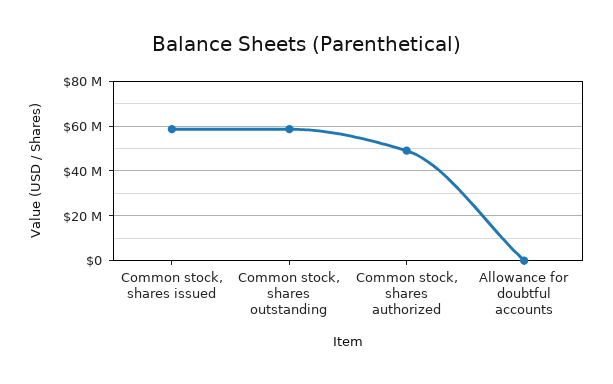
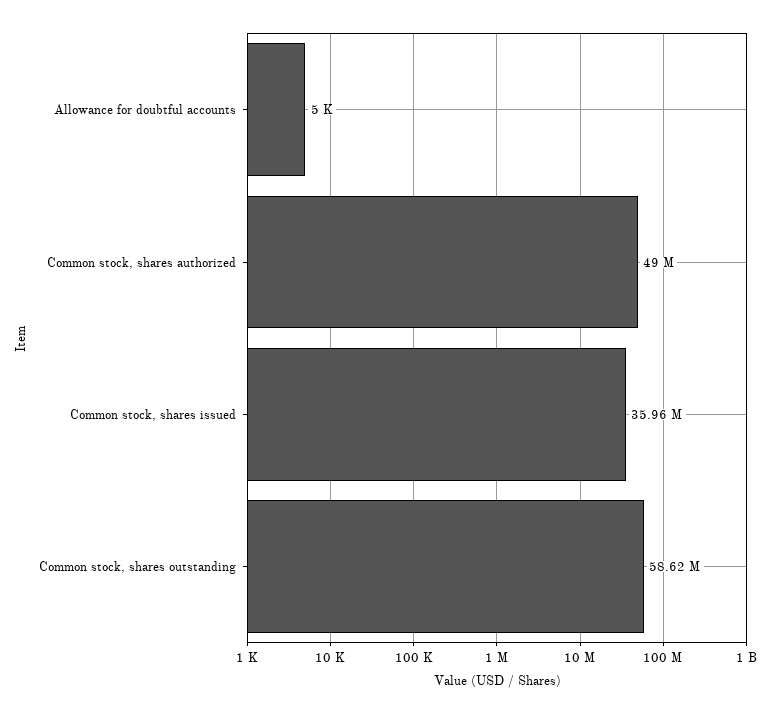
Common stock, shares issued: 60000000 -> 35960000

